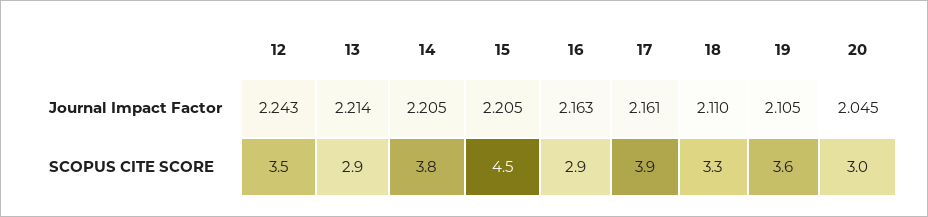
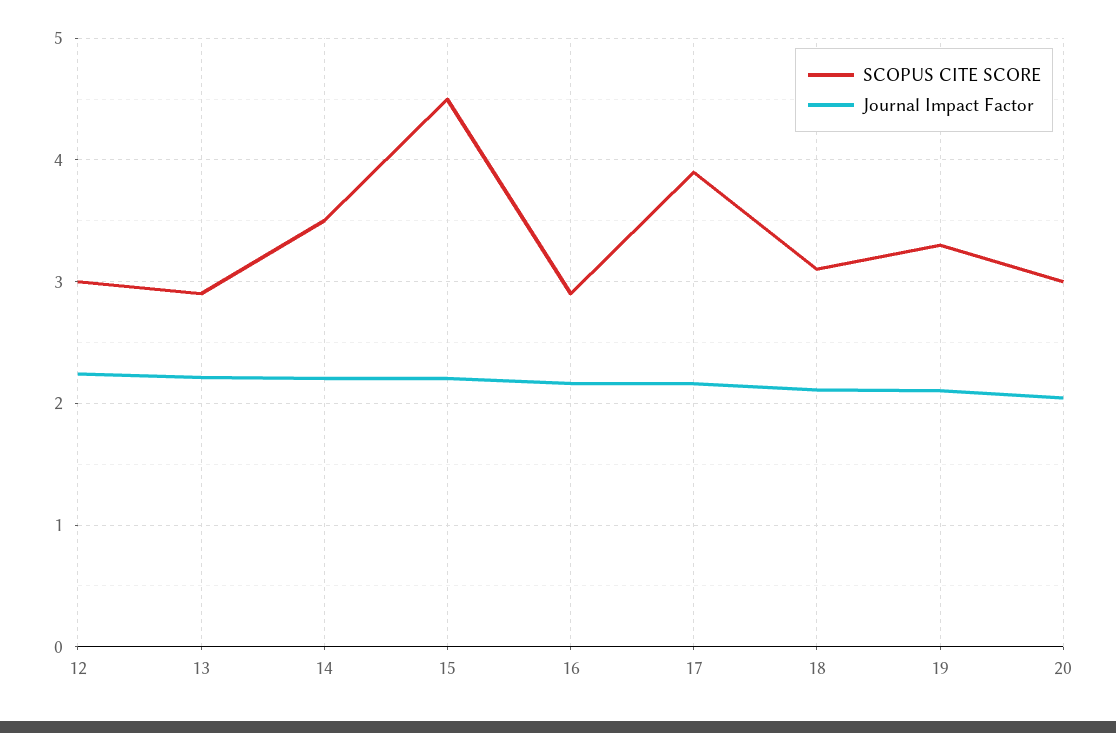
SCOPUS CITE SCORE, 12: 3.5 -> 3
SCOPUS CITE SCORE, 14: 3.8 -> 3.5
SCOPUS CITE SCORE, 18: 3.3 -> 3.1
SCOPUS CITE SCORE, 19: 3.6 -> 3.3

